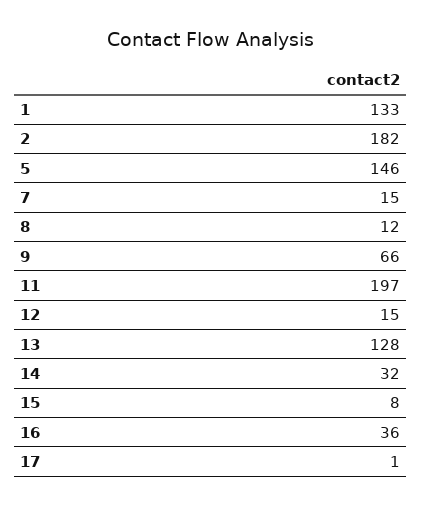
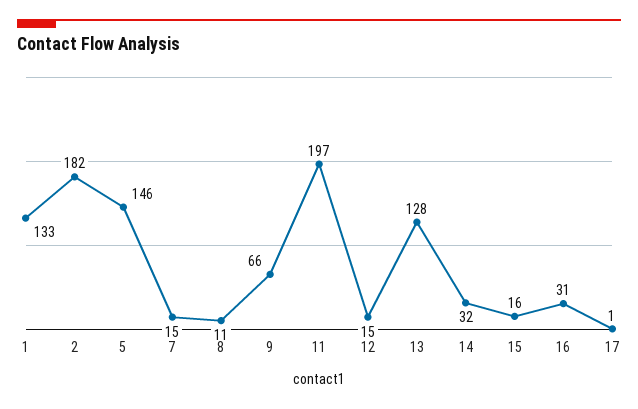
8: 12 -> 11
15: 8 -> 16
16: 36 -> 31

